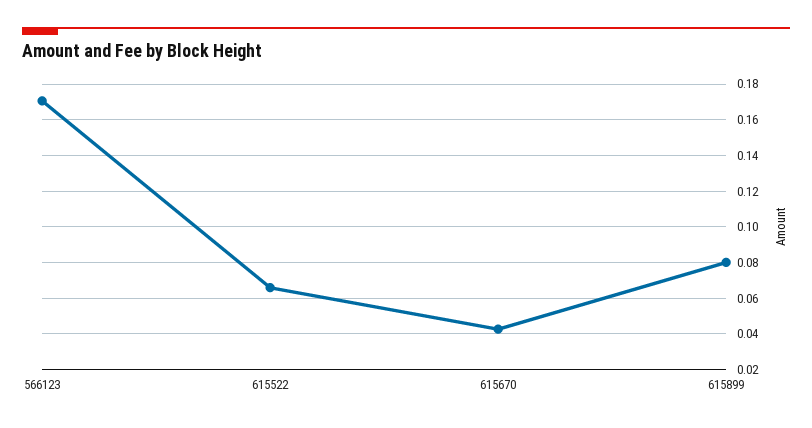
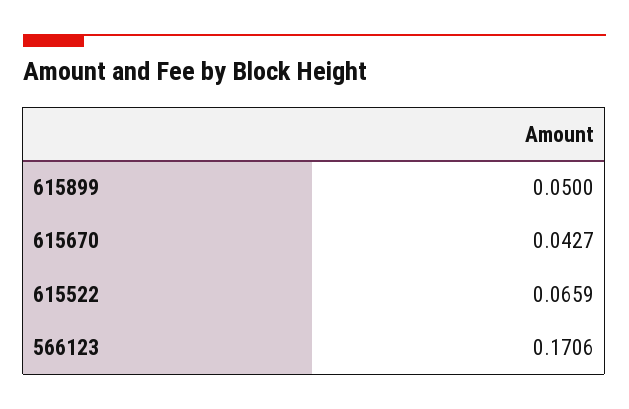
615899: 0.08 -> 0.05

